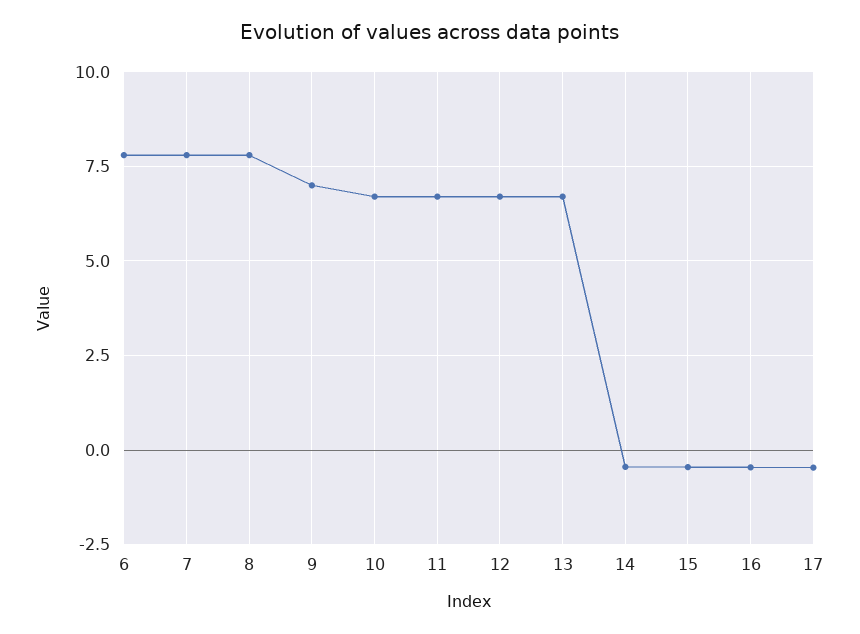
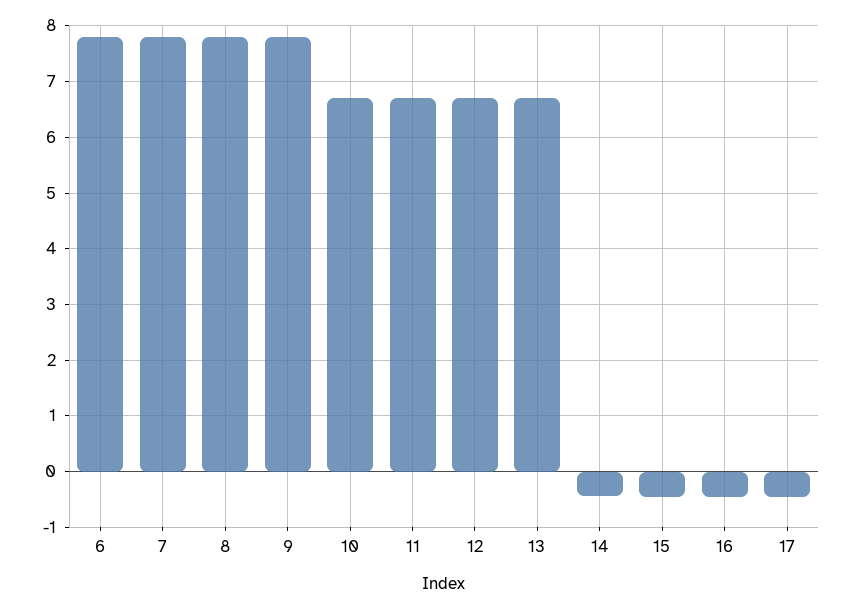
9: 7 -> 7.8

